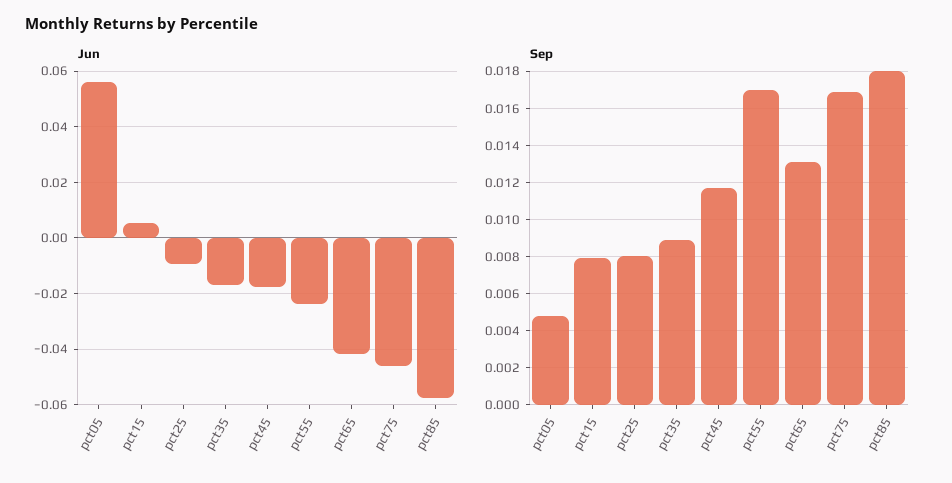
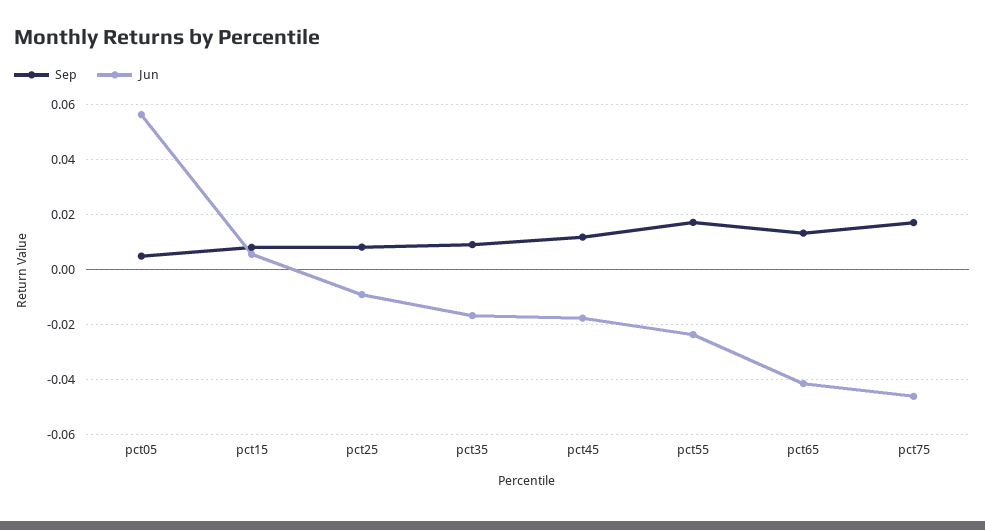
Jun, pct85: -0.0575 -> none
Sep, pct85: 0.018 -> none

